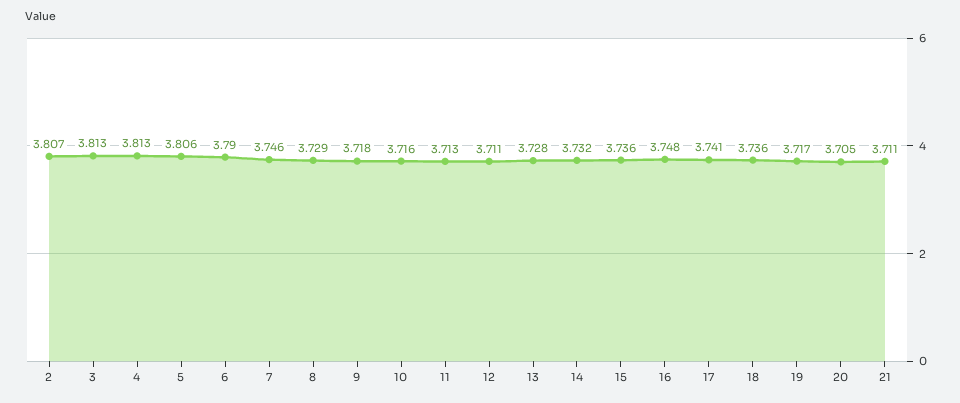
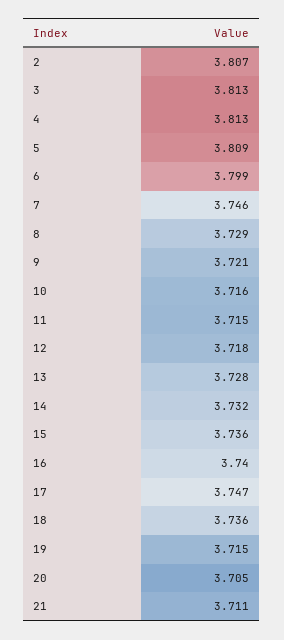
5: 3.806 -> 3.809
6: 3.79 -> 3.799
9: 3.718 -> 3.721
11: 3.713 -> 3.715
12: 3.711 -> 3.718
16: 3.748 -> 3.74
17: 3.741 -> 3.747
19: 3.717 -> 3.715

